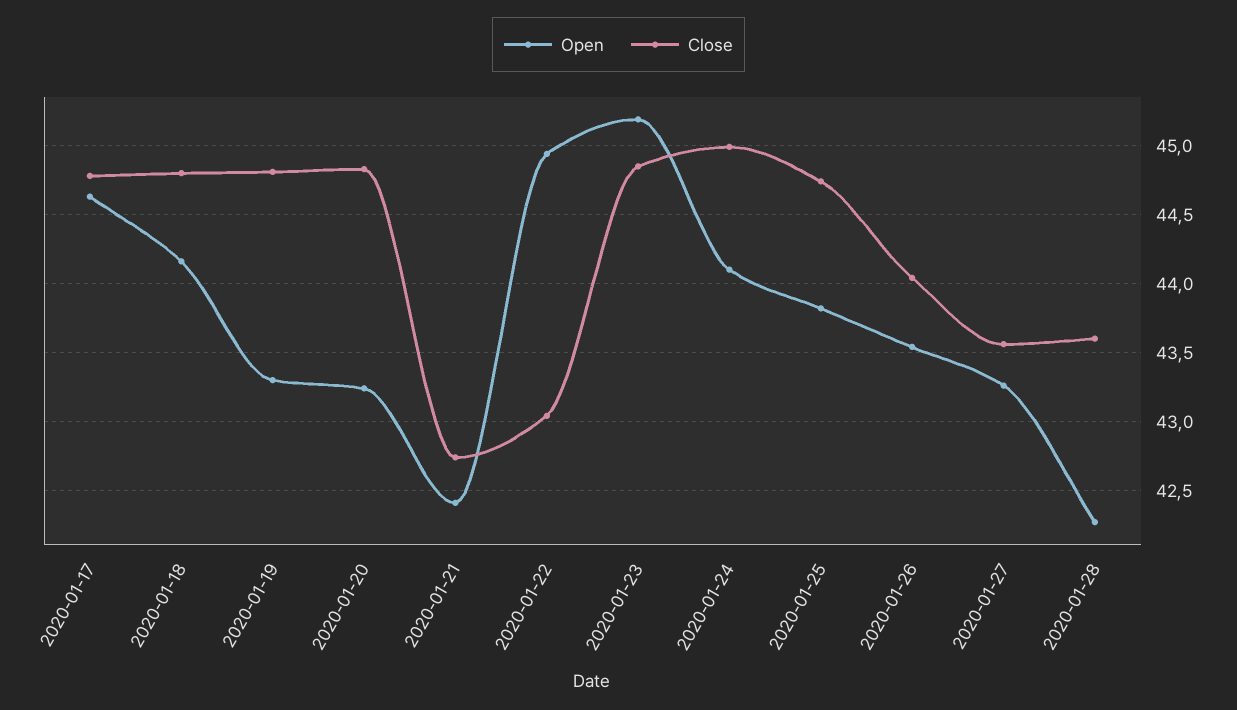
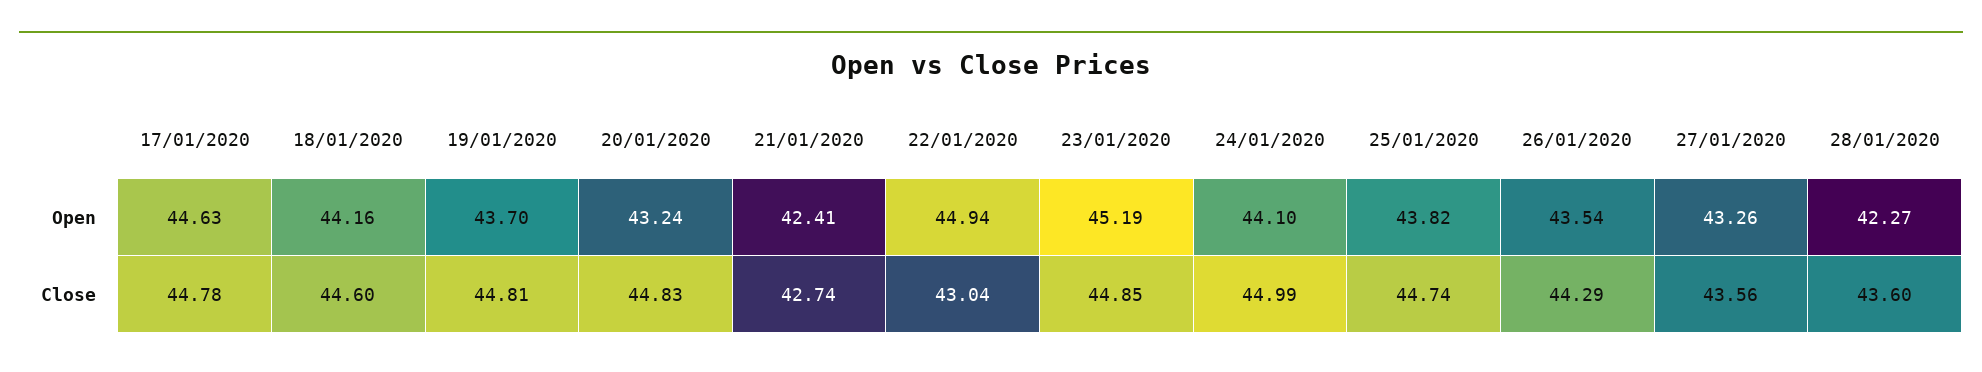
Close, 2020-01-18: 44.8 -> 44.6
Open, 2020-01-19: 43.3 -> 43.7
Close, 2020-01-26: 44.05 -> 44.29

